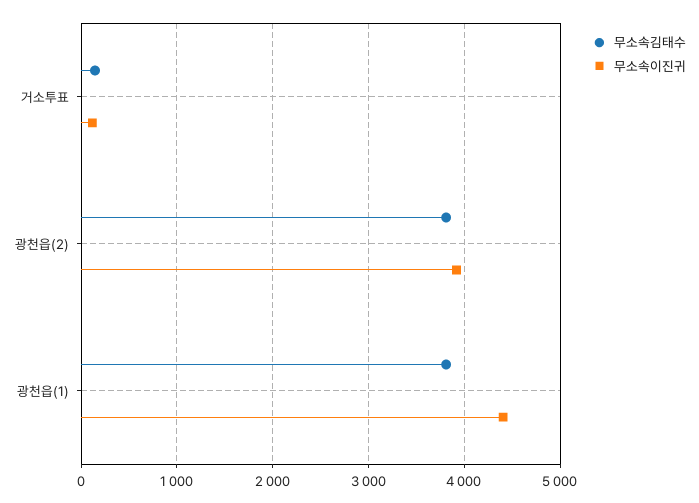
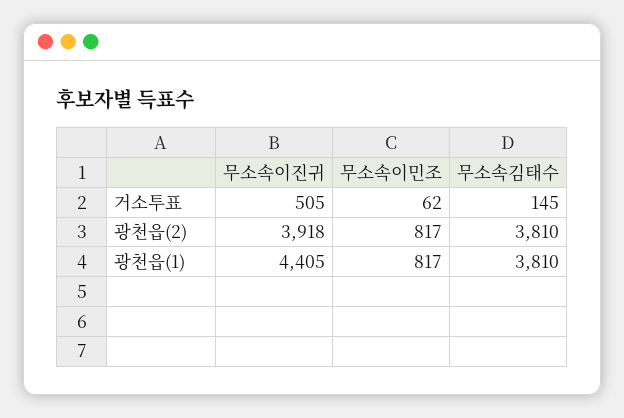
무소속이진귀, 거소투표: 100 -> 505
무소속이민조, 거소투표: none -> 62
무소속이민조, 광천읍(2): none -> 817
무소속이민조, 광천읍(1): none -> 817

